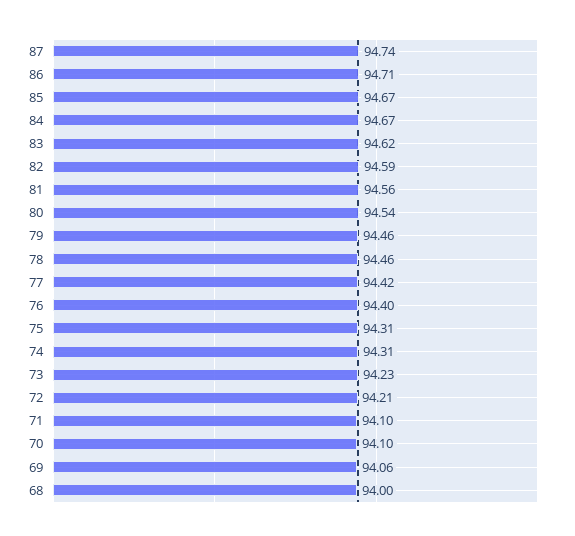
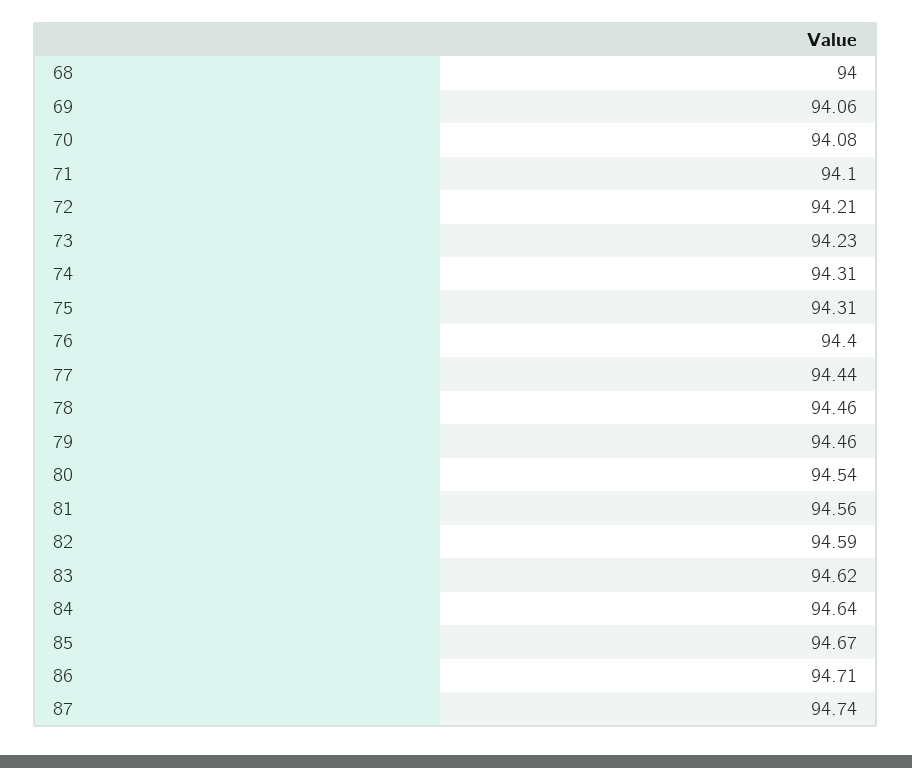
84: 94.67 -> 94.64
77: 94.42 -> 94.44
70: 94.1 -> 94.08

